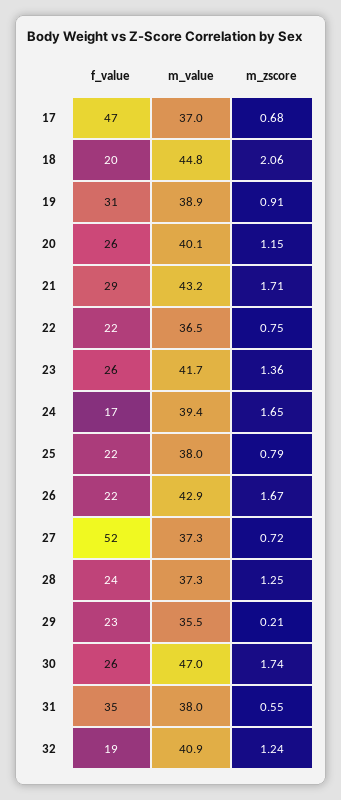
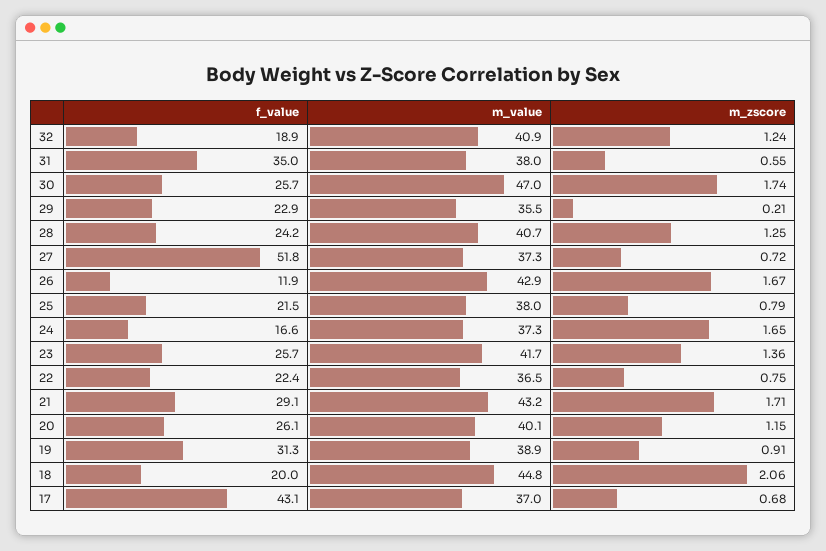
f_value, 17: 47 -> 43.1
m_value, 24: 39.4 -> 37.3
f_value, 26: 22 -> 11.9
m_value, 28: 37.3 -> 40.7

